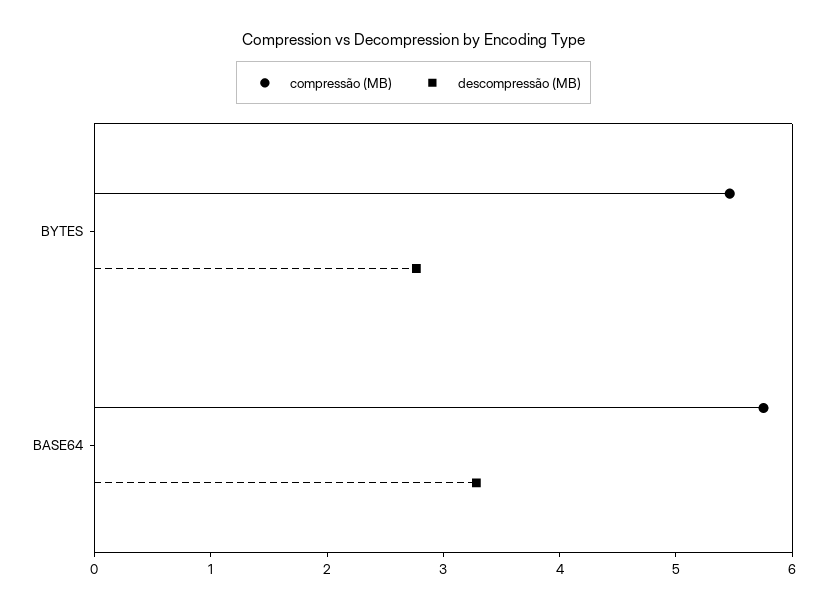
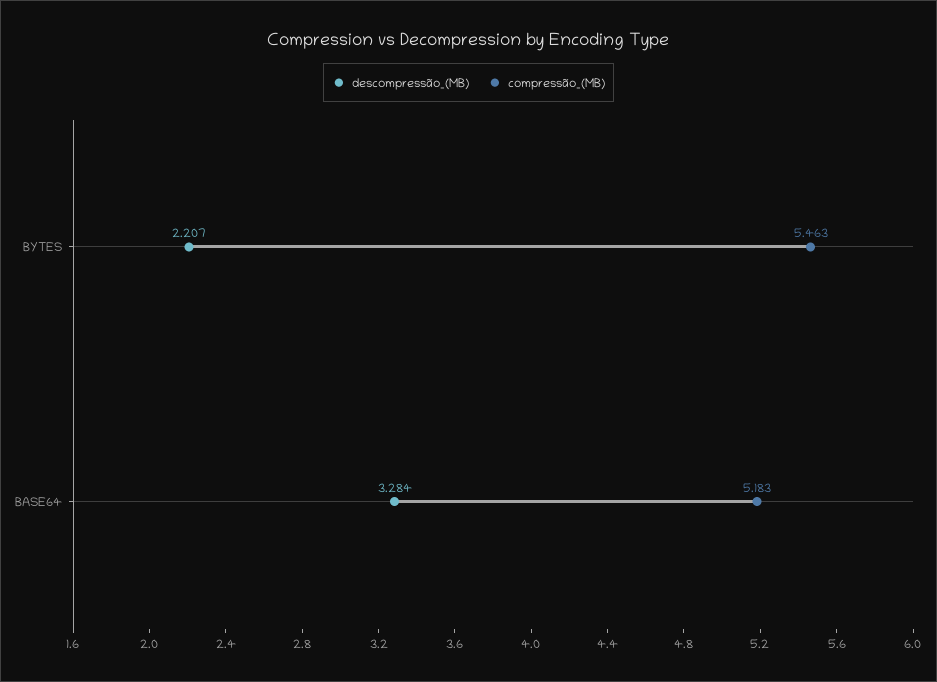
descompressão (MB), BYTES: 2.8 -> 2.207
compressão (MB), BASE64: 5.8 -> 5.183

